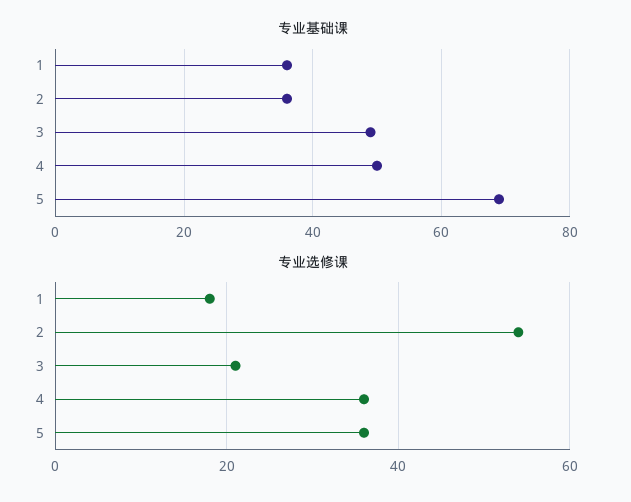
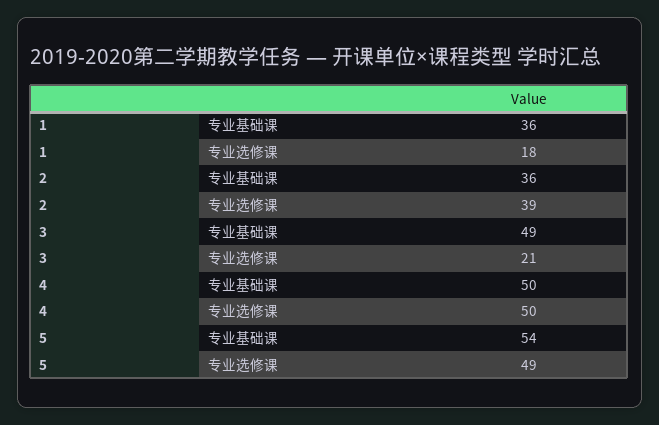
专业基础课, 5: 70 -> 54
专业选修课, 2: 55 -> 39
专业选修课, 4: 35 -> 50
专业选修课, 5: 35 -> 49

